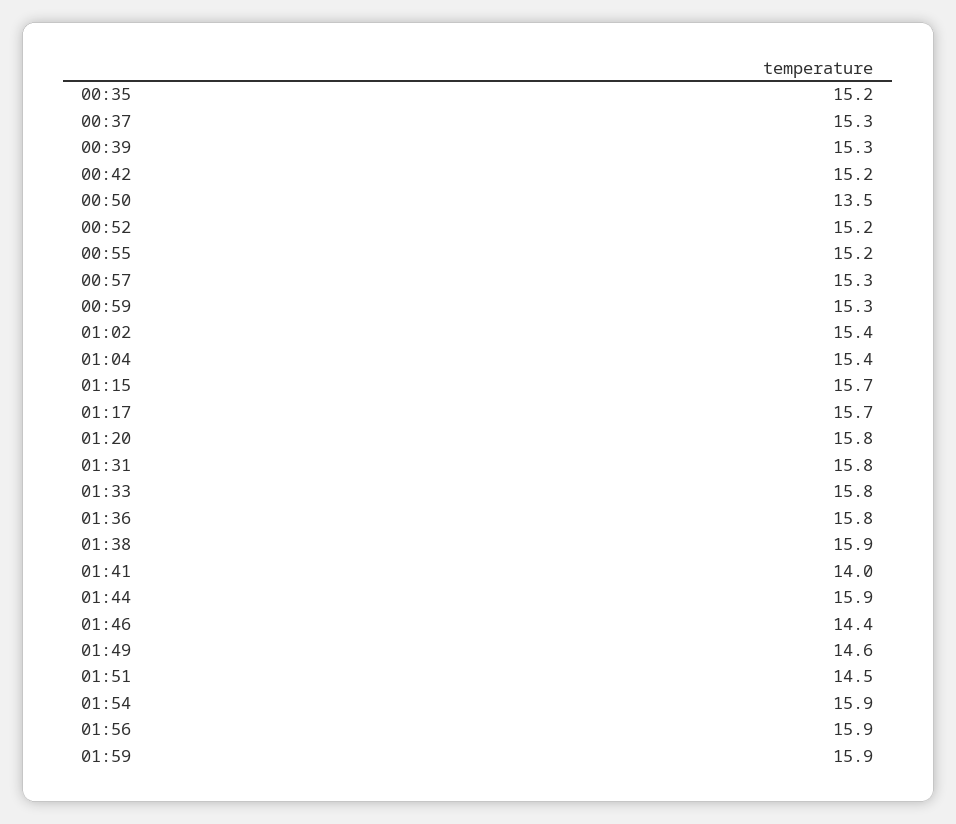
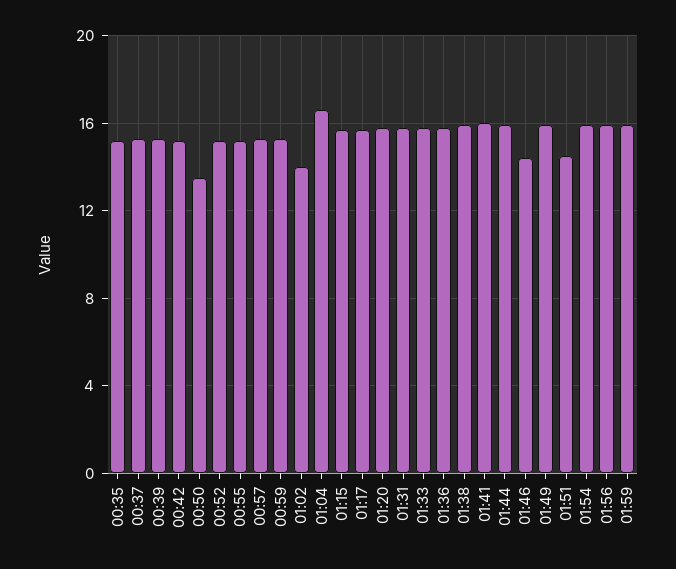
01:02: 15.4 -> 14
01:04: 15.4 -> 16.5
01:41: 14 -> 16
01:49: 14.6 -> 16

